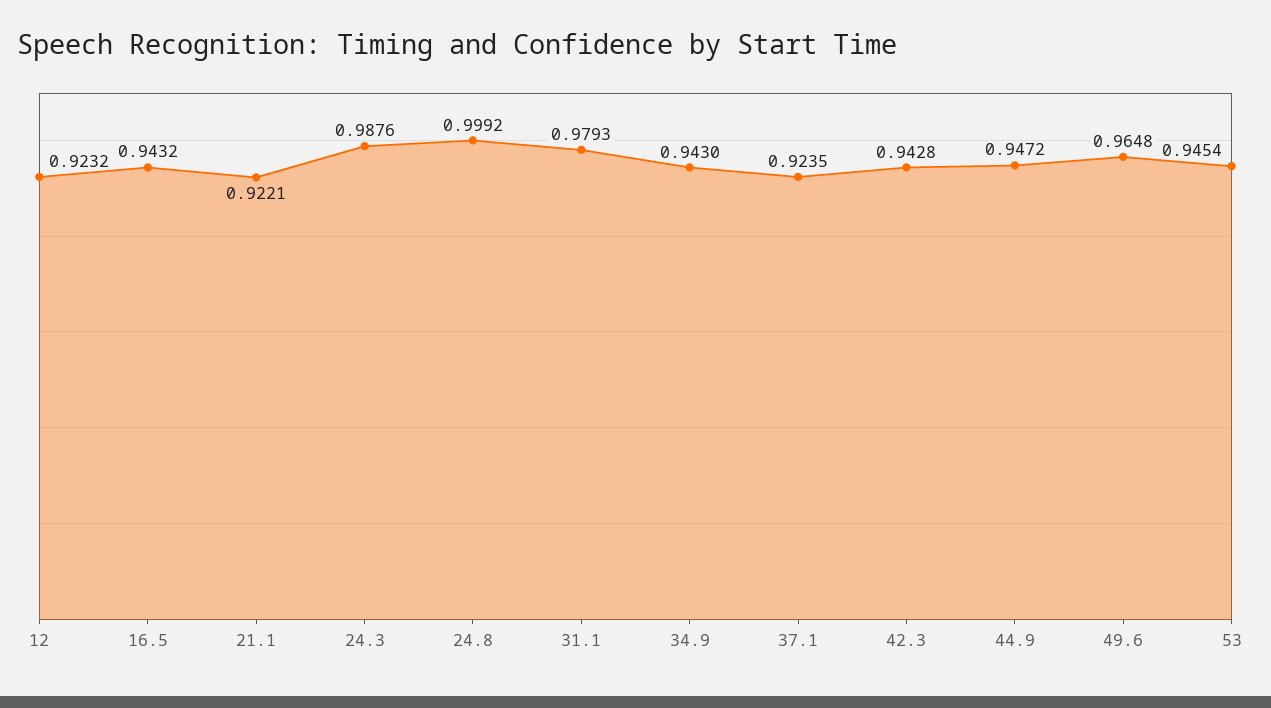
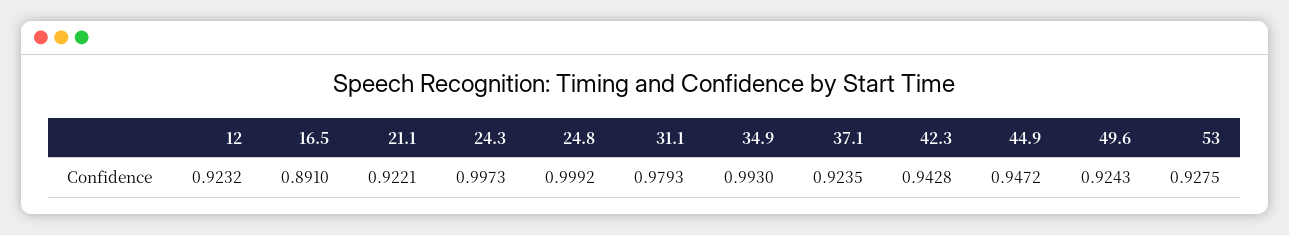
16.5: 0.9432 -> 0.891
24.3: 0.9876 -> 0.9973
34.9: 0.943 -> 0.993
49.6: 0.9648 -> 0.9243
53: 0.9454 -> 0.9275

